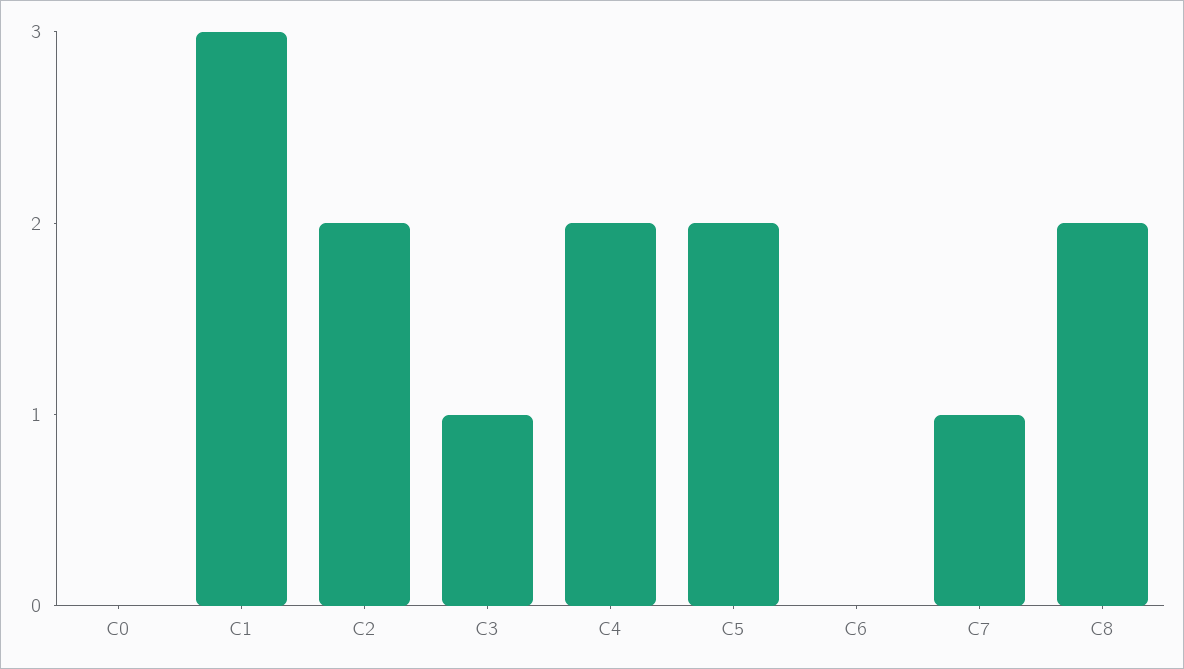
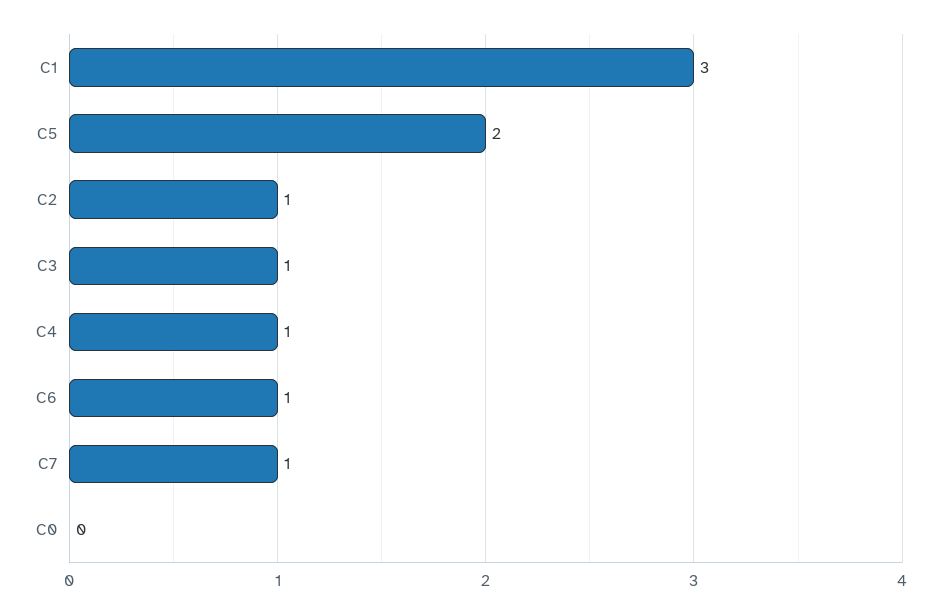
C2: 2 -> 1
C4: 2 -> 1
C6: 0 -> 1
C8: 2 -> none

